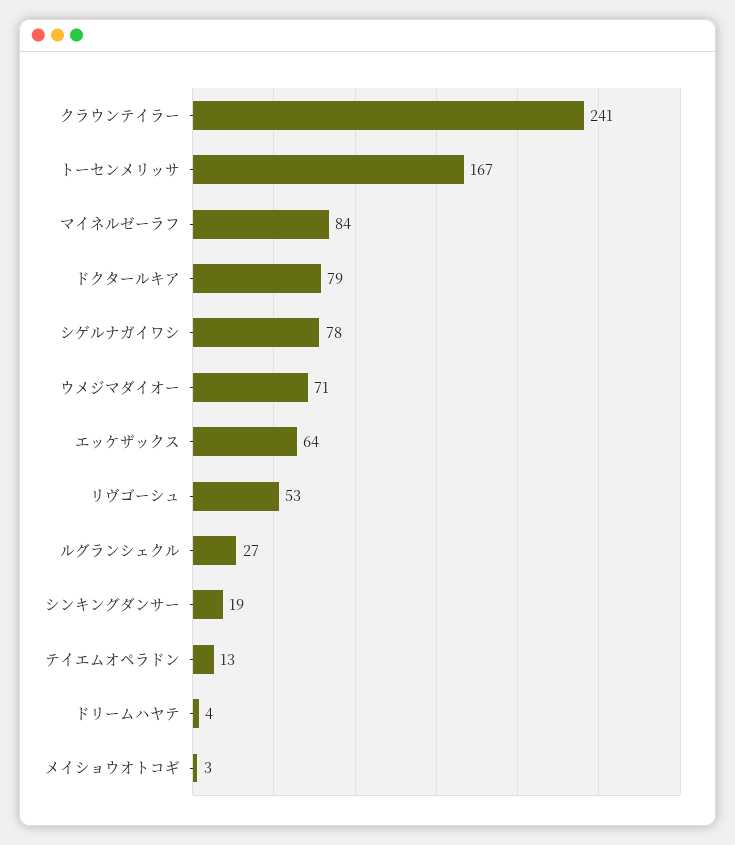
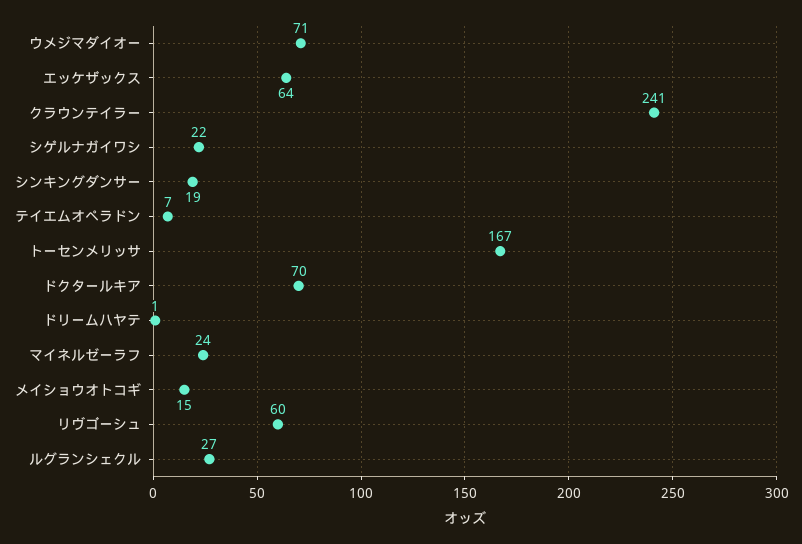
マイネルゼーラフ: 84 -> 24
ドクタールキア: 79 -> 70
シゲルナガイワシ: 78 -> 22
リヴゴーシュ: 53 -> 60
テイエムオペラドン: 13 -> 7
ドリームハヤテ: 4 -> 1
メイショウオトコギ: 3 -> 15

